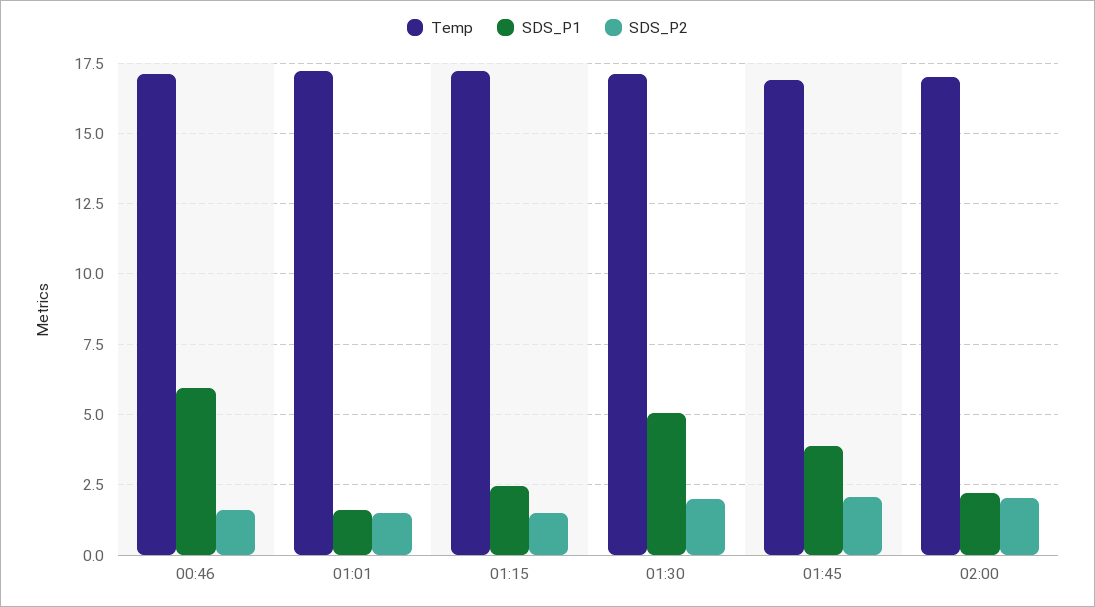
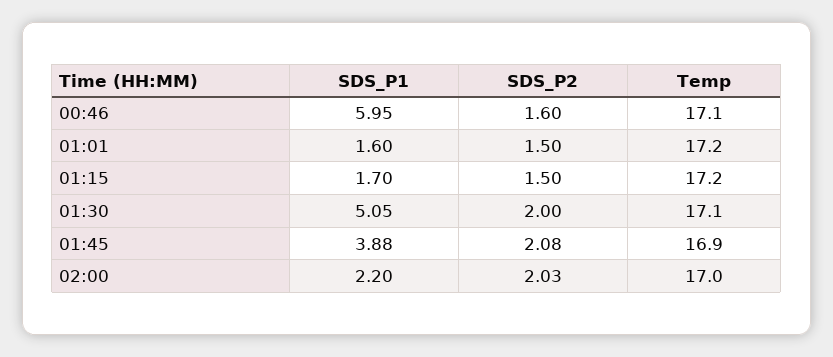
SDS_P1, 01:15: 2.5 -> 1.7

